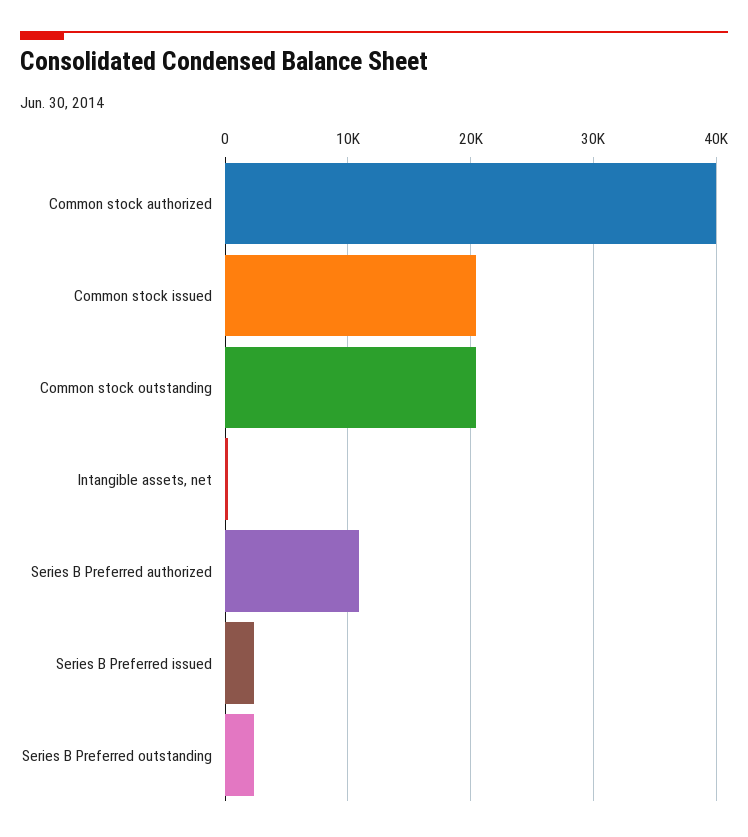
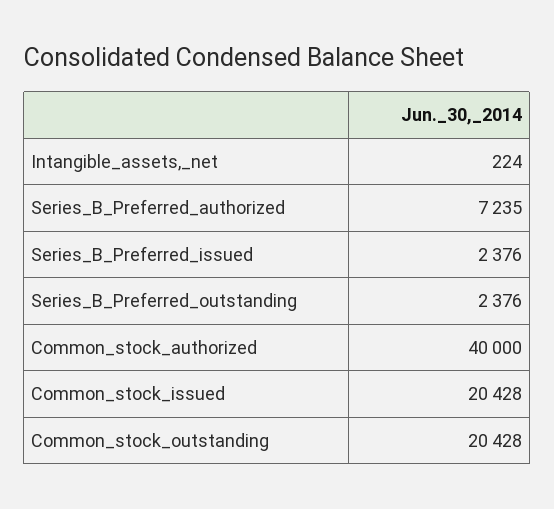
Series B Preferred authorized: 11000 -> 7235

